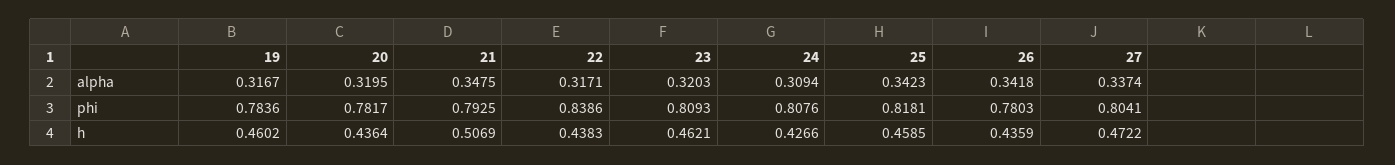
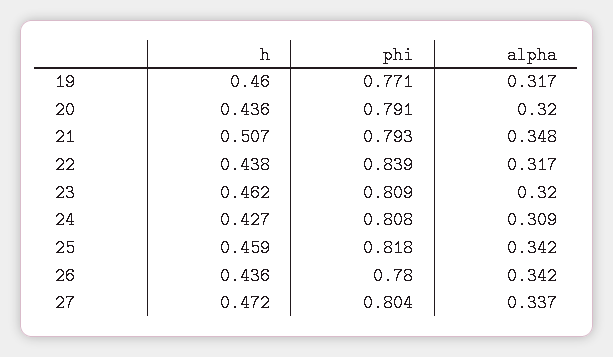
19, phi: 0.7836 -> 0.771
20, phi: 0.7817 -> 0.791

